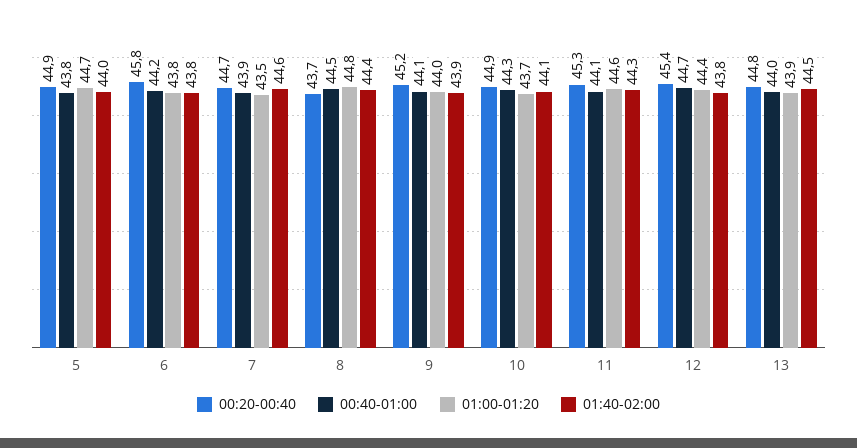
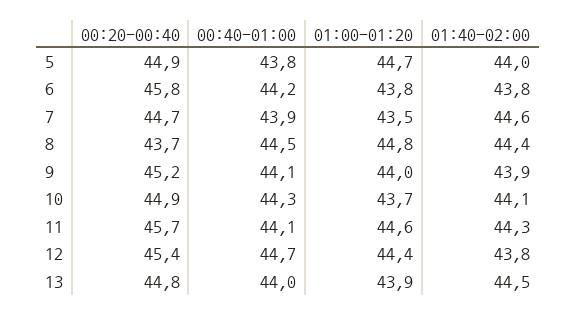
00:20-00:40, 11: 45.3 -> 45.7

